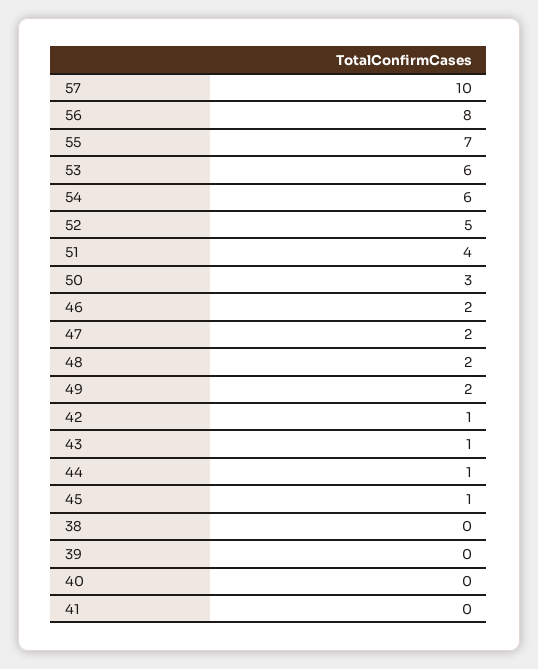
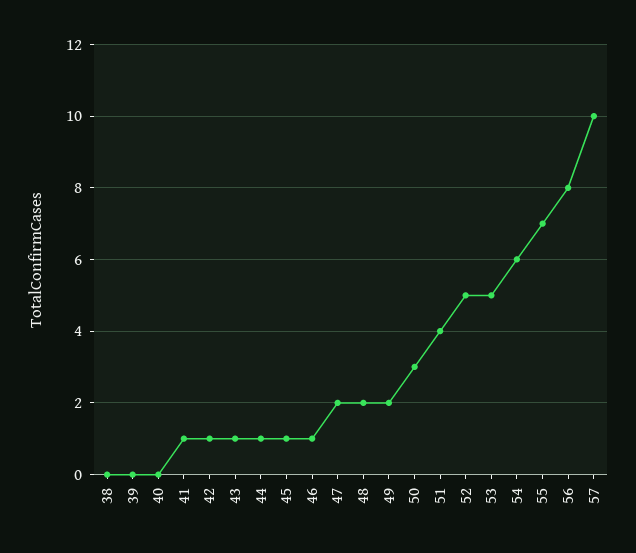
53: 6 -> 5
46: 2 -> 1
41: 0 -> 1

